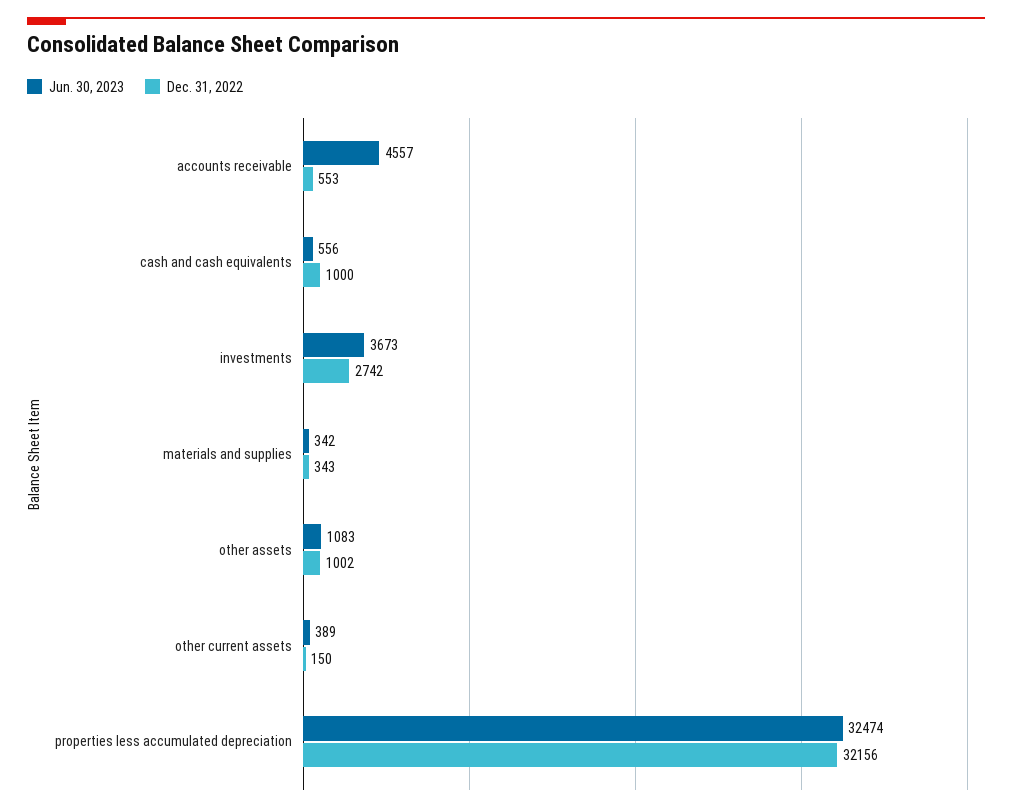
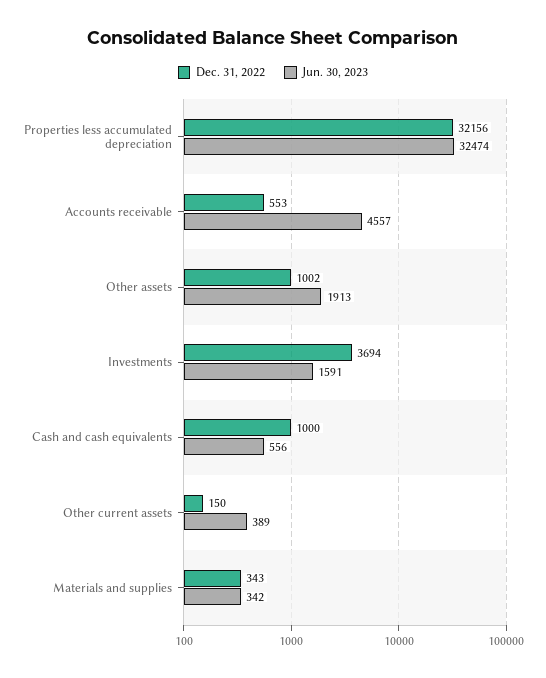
Jun. 30, 2023, investments: 3673 -> 1591
Dec. 31, 2022, investments: 2742 -> 3694
Jun. 30, 2023, other assets: 1083 -> 1913

